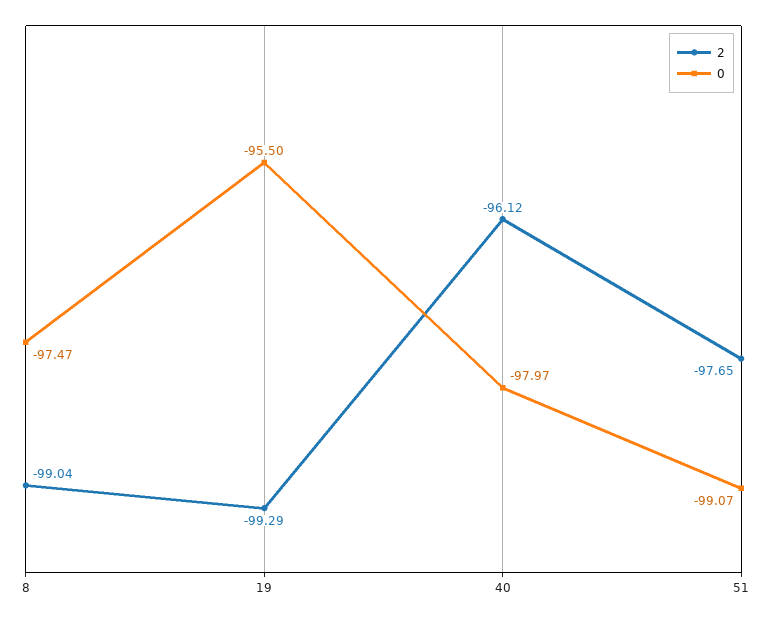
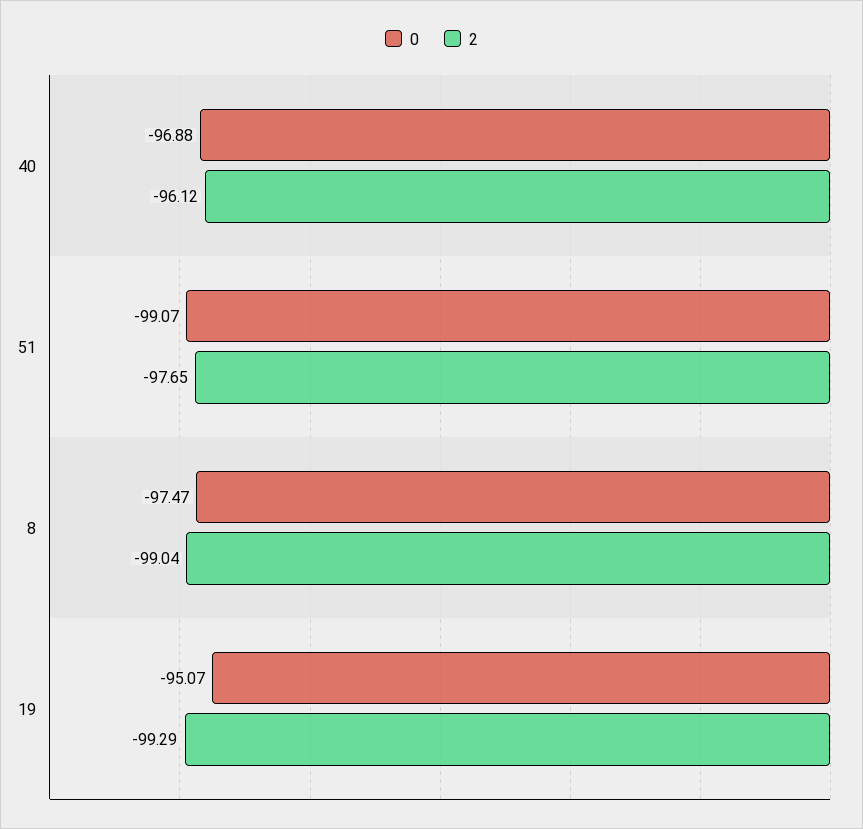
0, 19: -95.5 -> -95.07
0, 40: -97.97 -> -96.88

